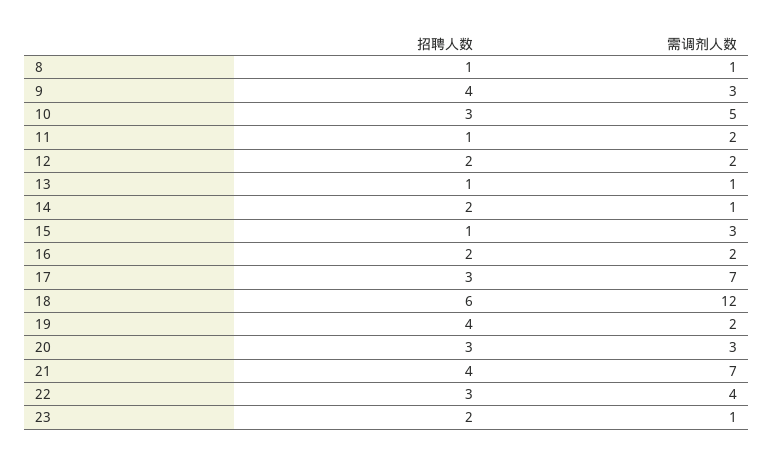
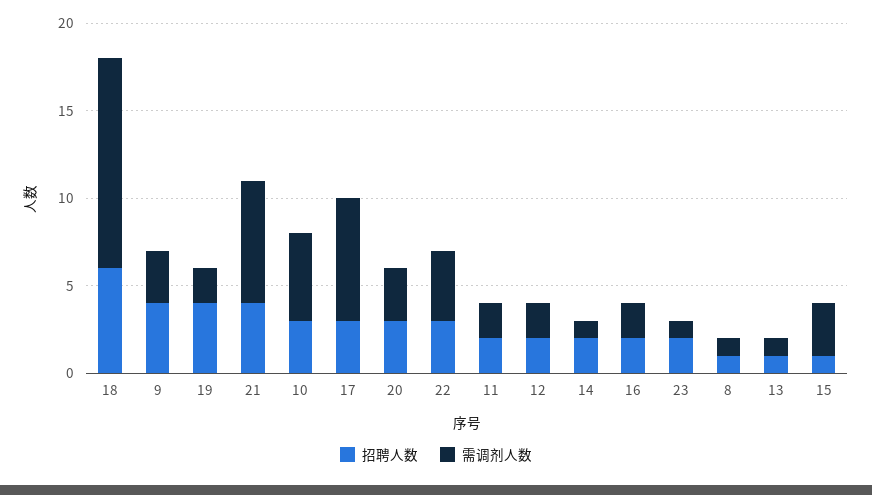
招聘人数, 11: 1 -> 2

